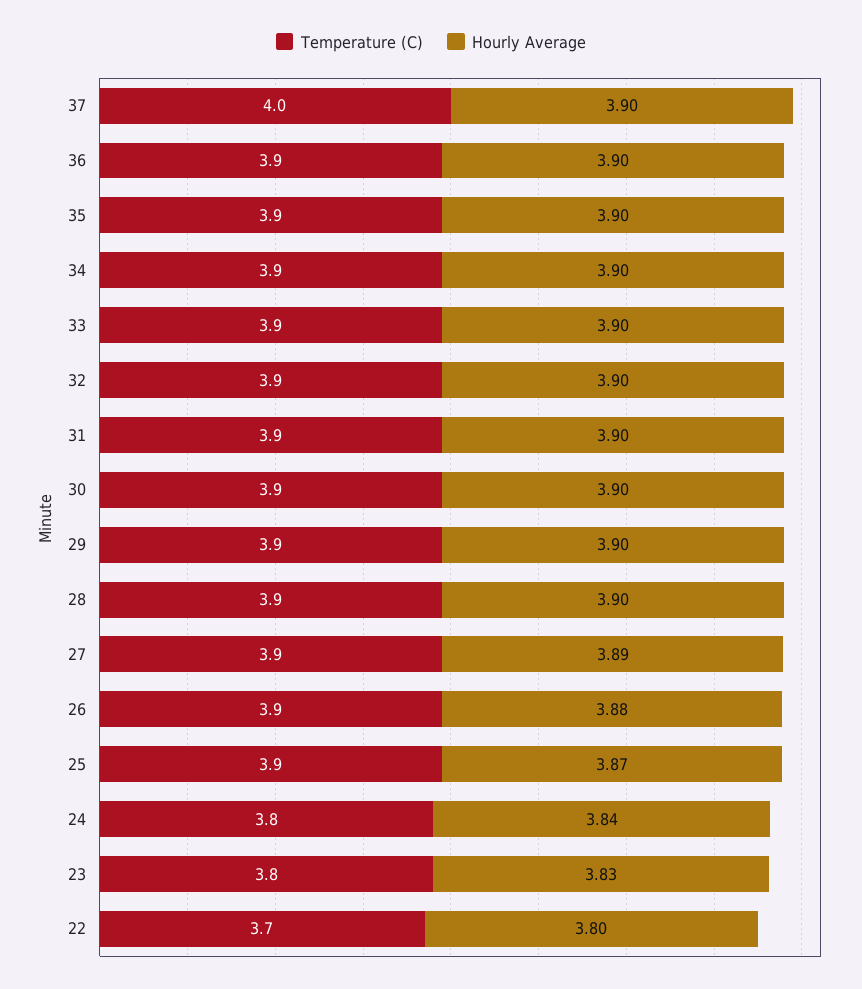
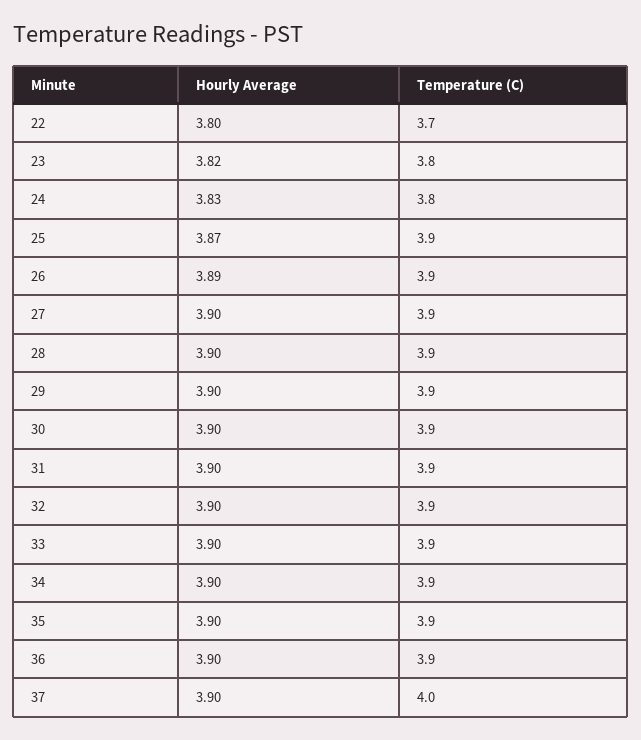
Hourly Average, 27: 3.89 -> 3.9
Hourly Average, 26: 3.88 -> 3.89
Hourly Average, 24: 3.84 -> 3.83
Hourly Average, 23: 3.83 -> 3.82

